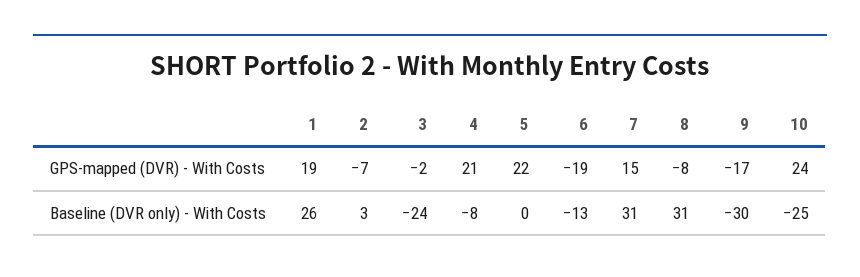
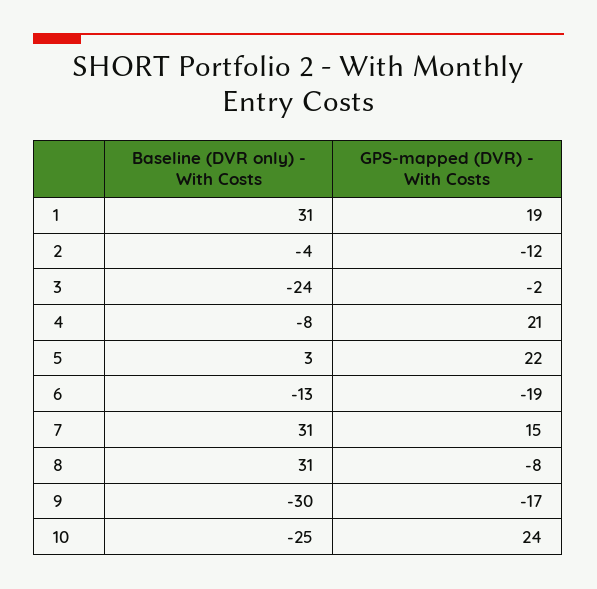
2, GPS-mapped (DVR) - With Costs: -7 -> -12
1, Baseline (DVR only) - With Costs: 26 -> 31
2, Baseline (DVR only) - With Costs: 3 -> -4
5, Baseline (DVR only) - With Costs: 0 -> 3

